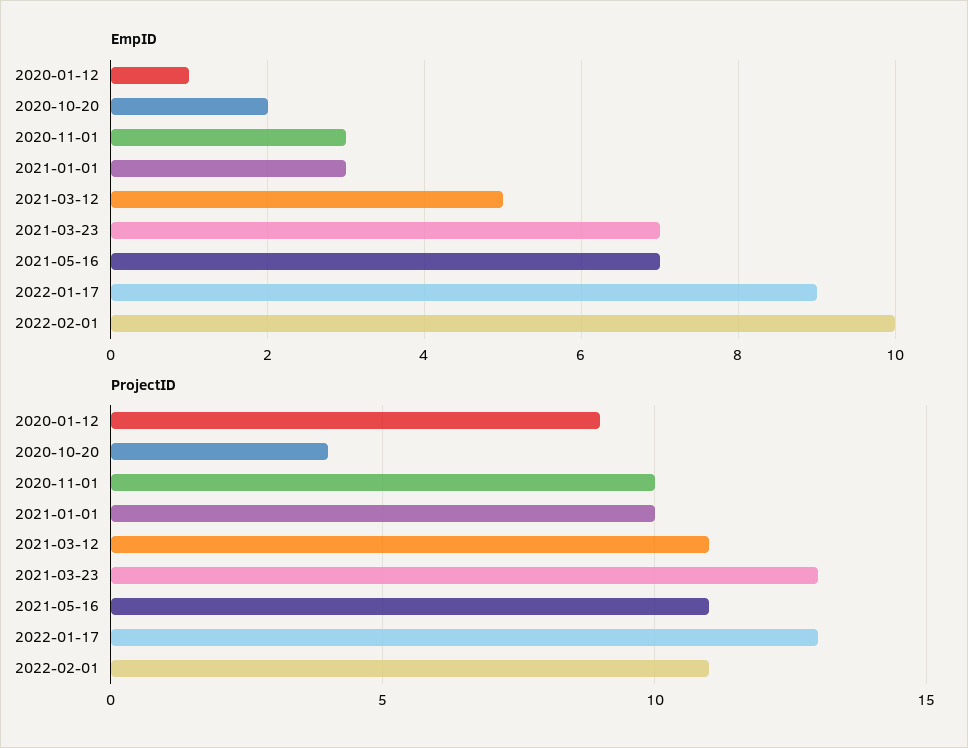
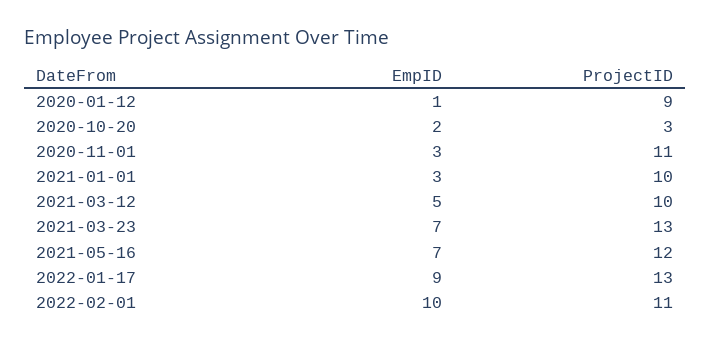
ProjectID, 2020-10-20: 4 -> 3
ProjectID, 2020-11-01: 10 -> 11
ProjectID, 2021-03-12: 11 -> 10
ProjectID, 2021-05-16: 11 -> 12

